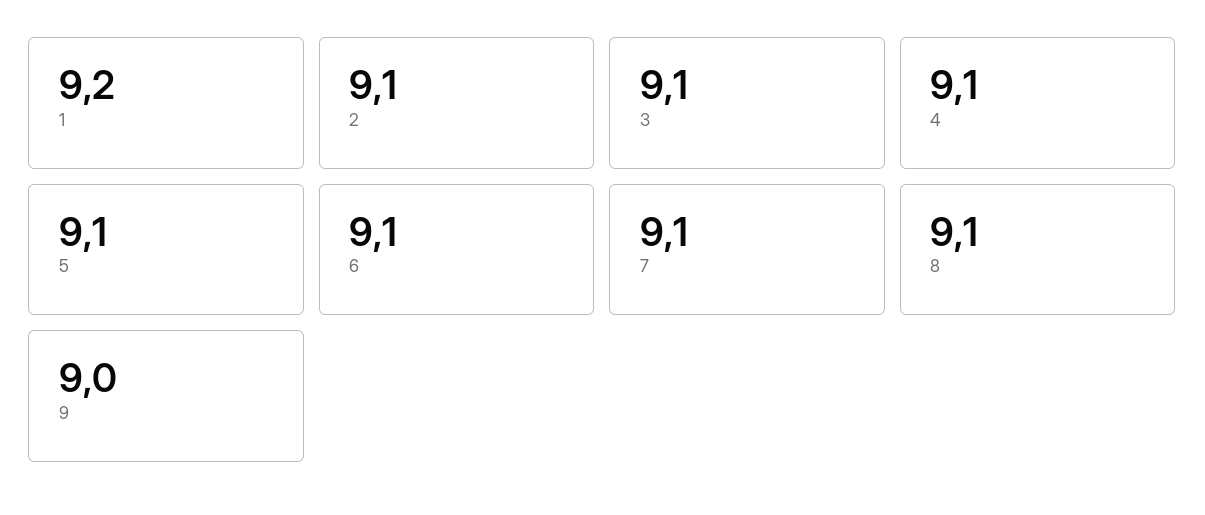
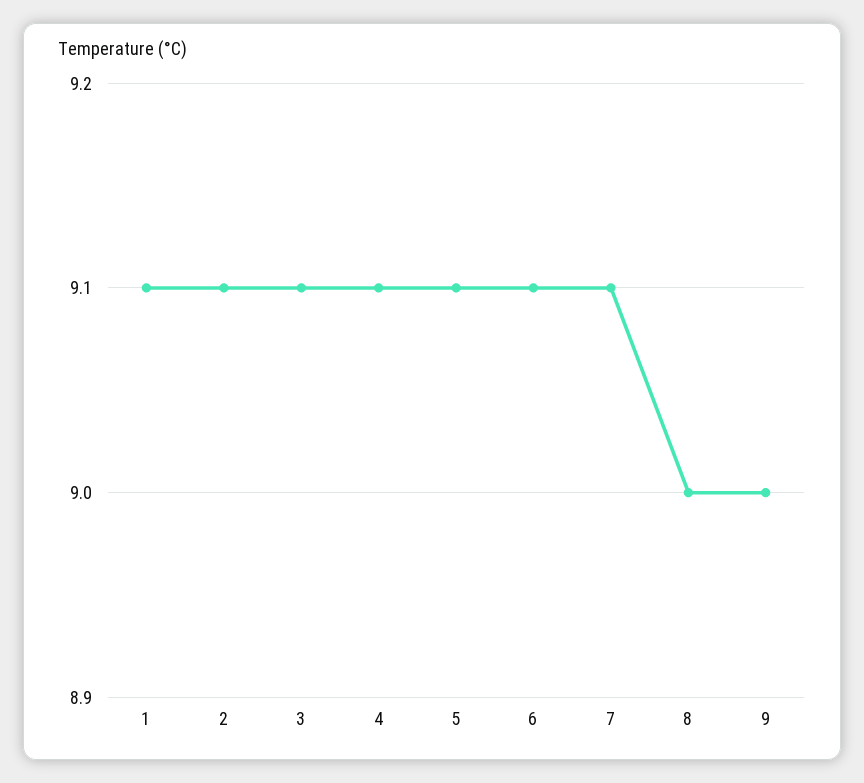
1: 9.2 -> 9.1
8: 9.1 -> 9

